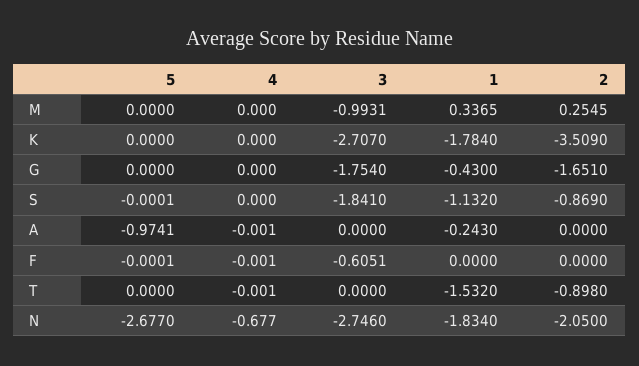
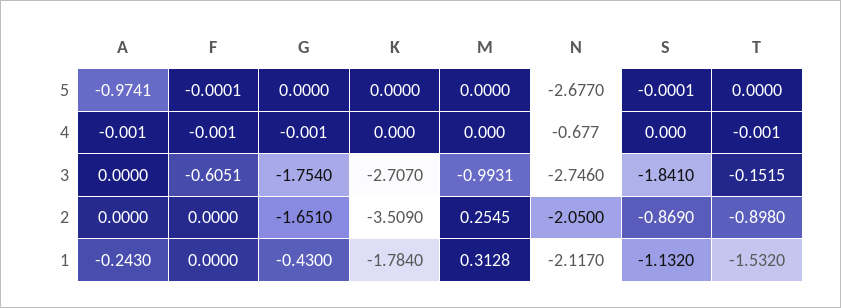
1, M: 0.3365 -> 0.3128
4, G: 0 -> -0.001
3, T: 0 -> -0.1515
1, N: -1.834 -> -2.117

